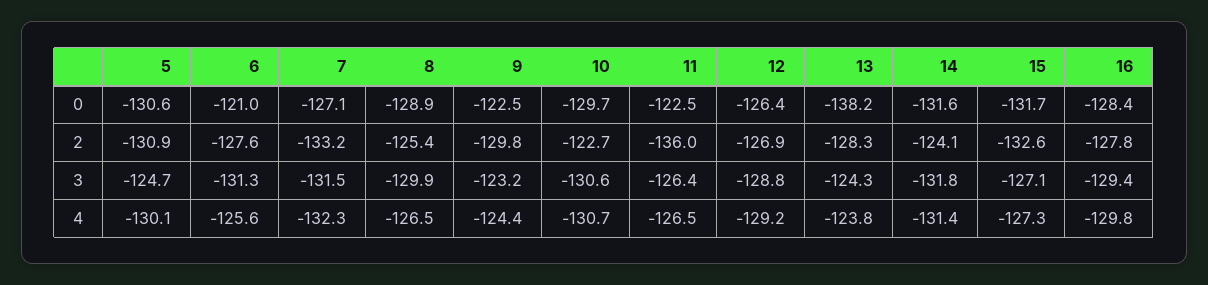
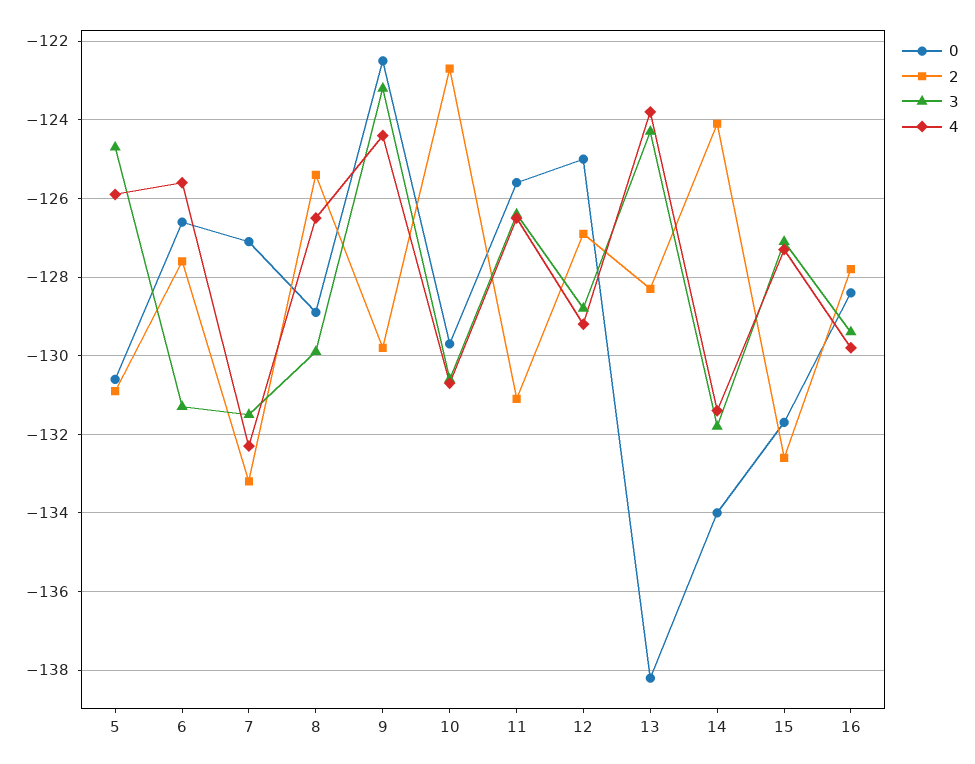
0, 6: -121 -> -126.5
0, 11: -122.5 -> -125.5
0, 12: -126.4 -> -125
0, 14: -131.6 -> -134
2, 11: -136 -> -131
4, 5: -130.1 -> -126

